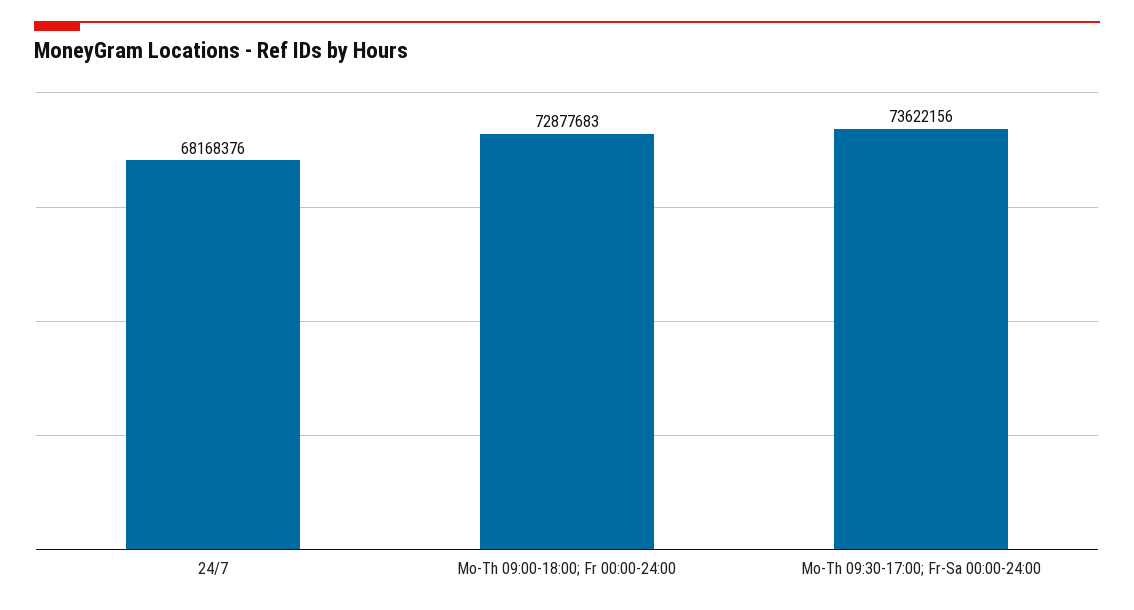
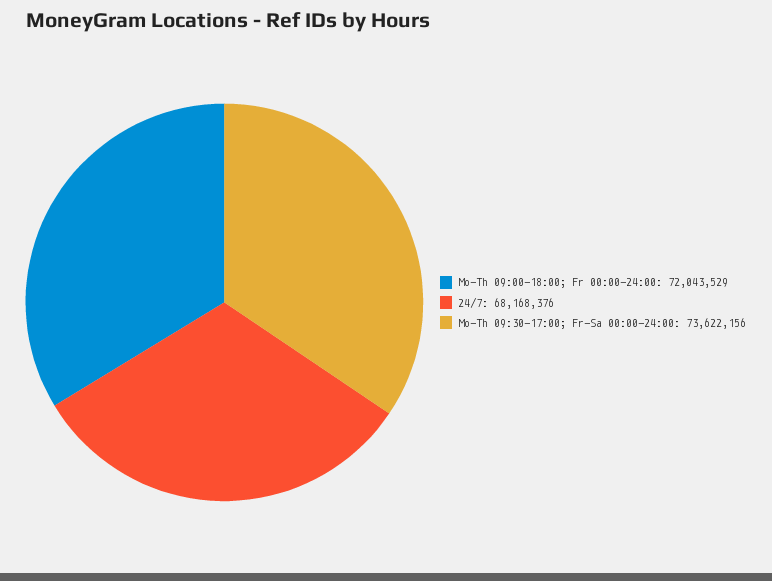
Mo-Th 09:00-18:00; Fr 00:00-24:00: 72877683 -> 72043529

